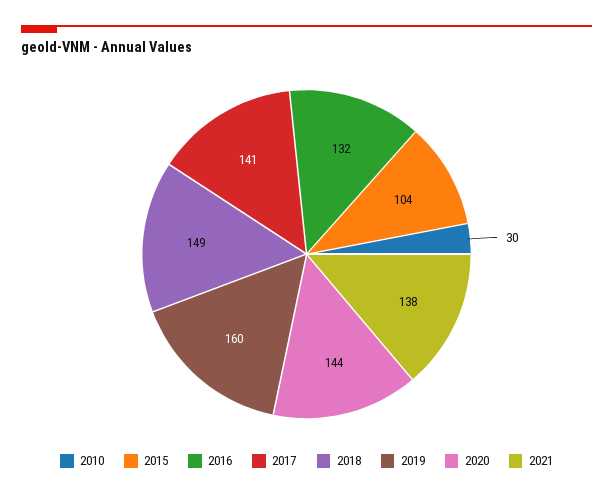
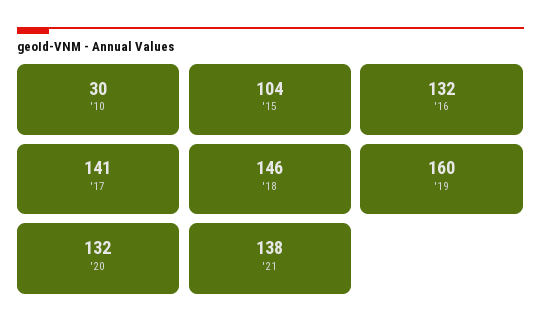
2018: 149 -> 146
2020: 144 -> 132

